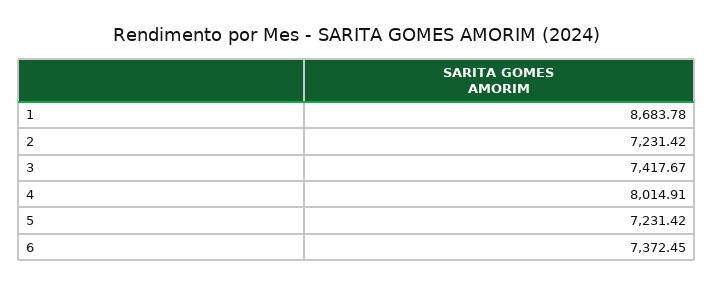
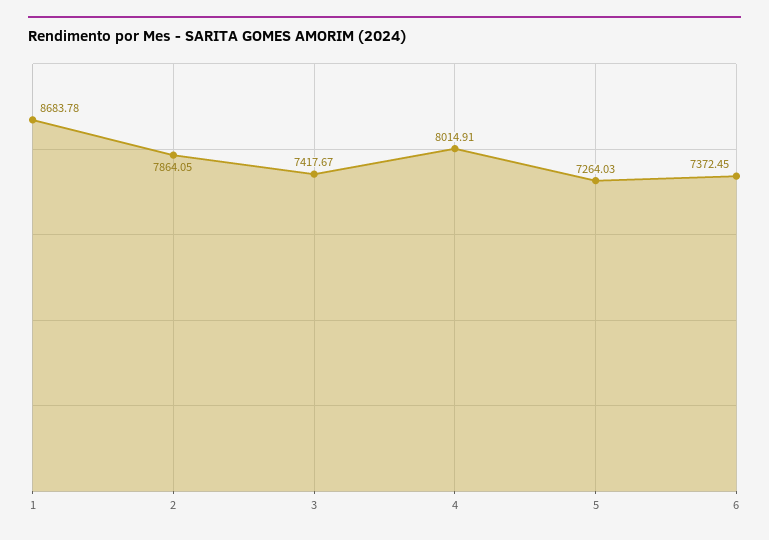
2: 7231.42 -> 7864.05
5: 7231.42 -> 7264.03

